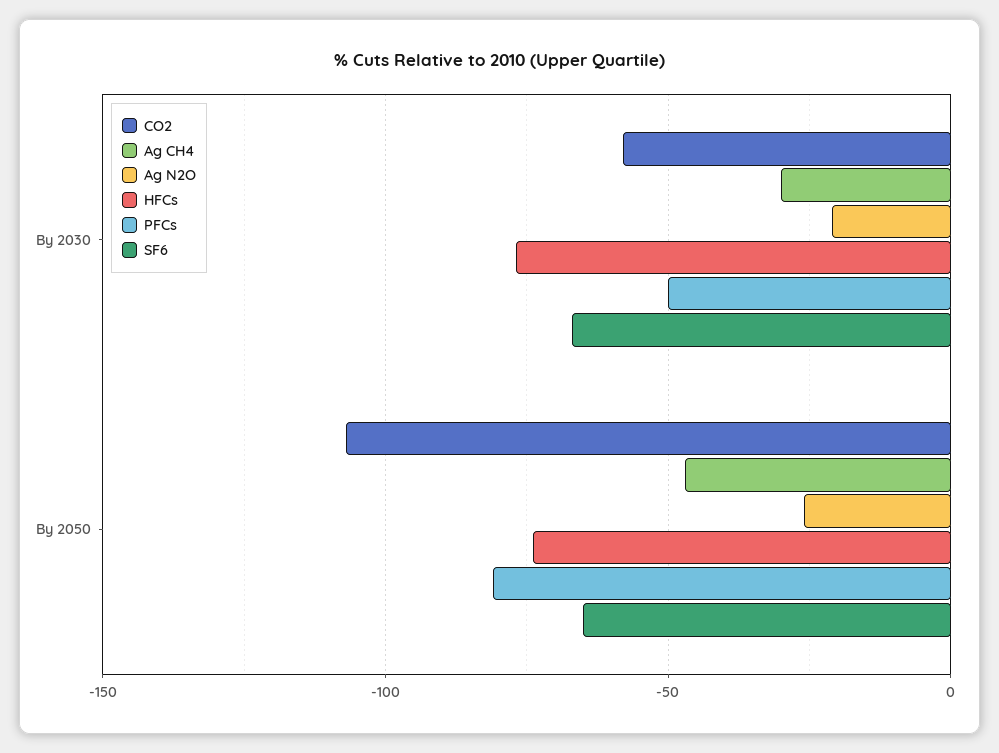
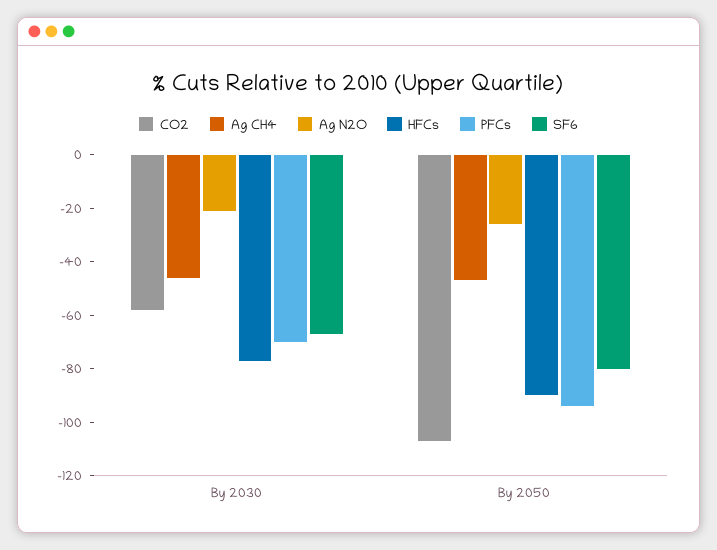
Ag CH4, By 2030: -30 -> -45
PFCs, By 2030: -50 -> -70
HFCs, By 2050: -75 -> -90
PFCs, By 2050: -80 -> -95
SF6, By 2050: -65 -> -80

